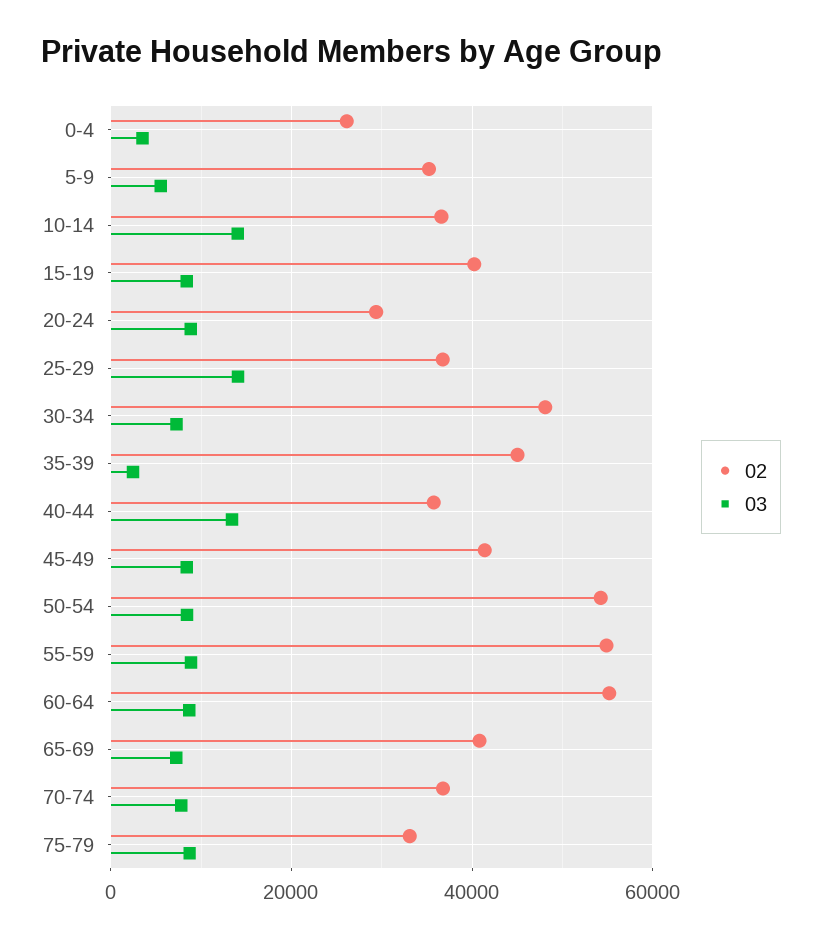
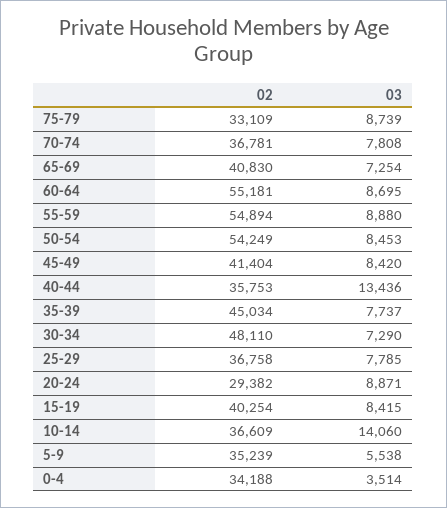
02, 0-4: 26000 -> 34188
03, 25-29: 14000 -> 7785
03, 35-39: 2000 -> 7737

